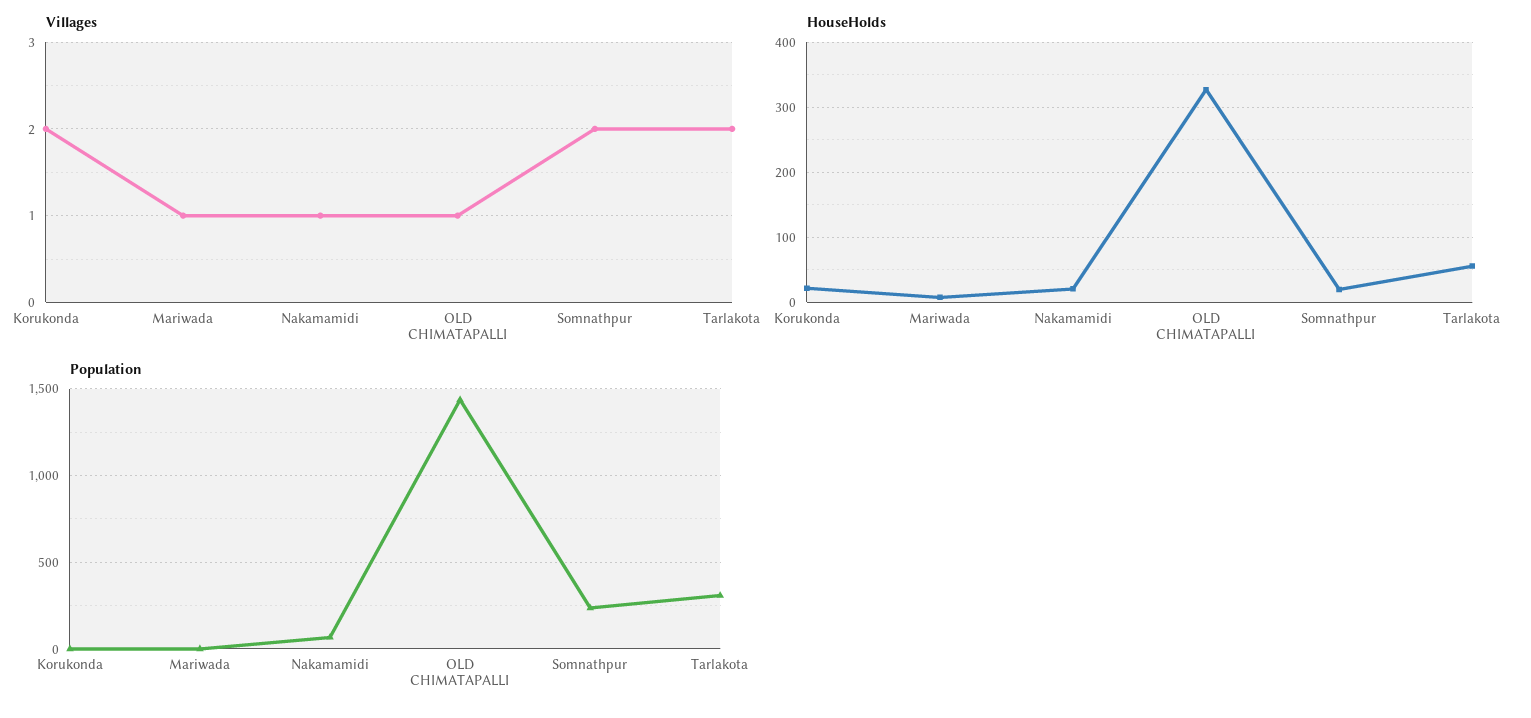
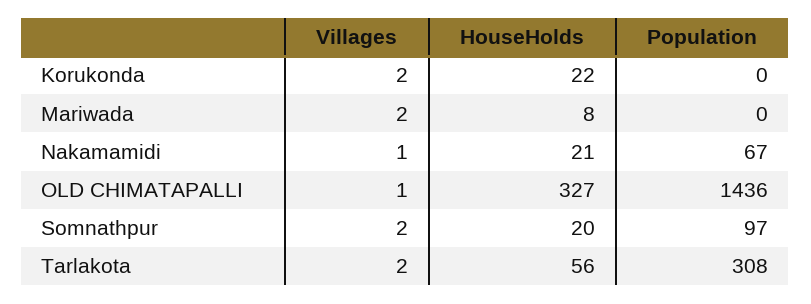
Villages, Mariwada: 1 -> 2
Population, Somnathpur: 250 -> 97

